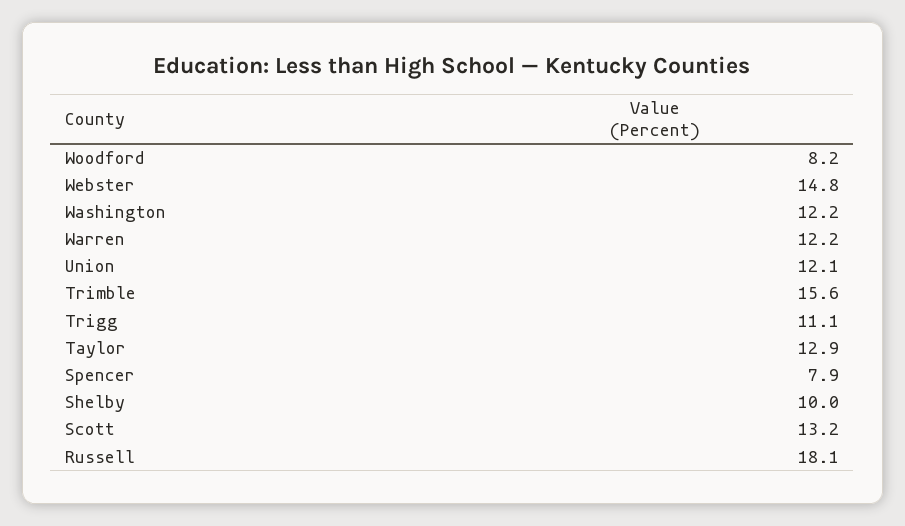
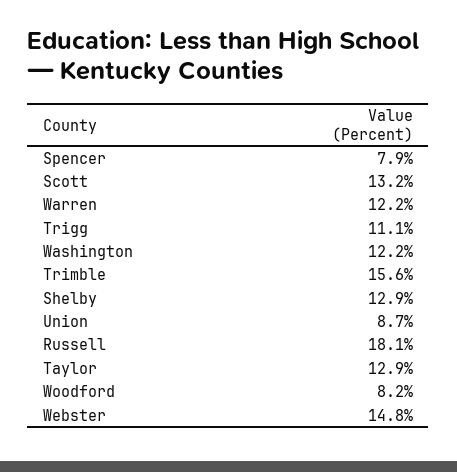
Union: 12.1 -> 8.7
Shelby: 10 -> 12.9

